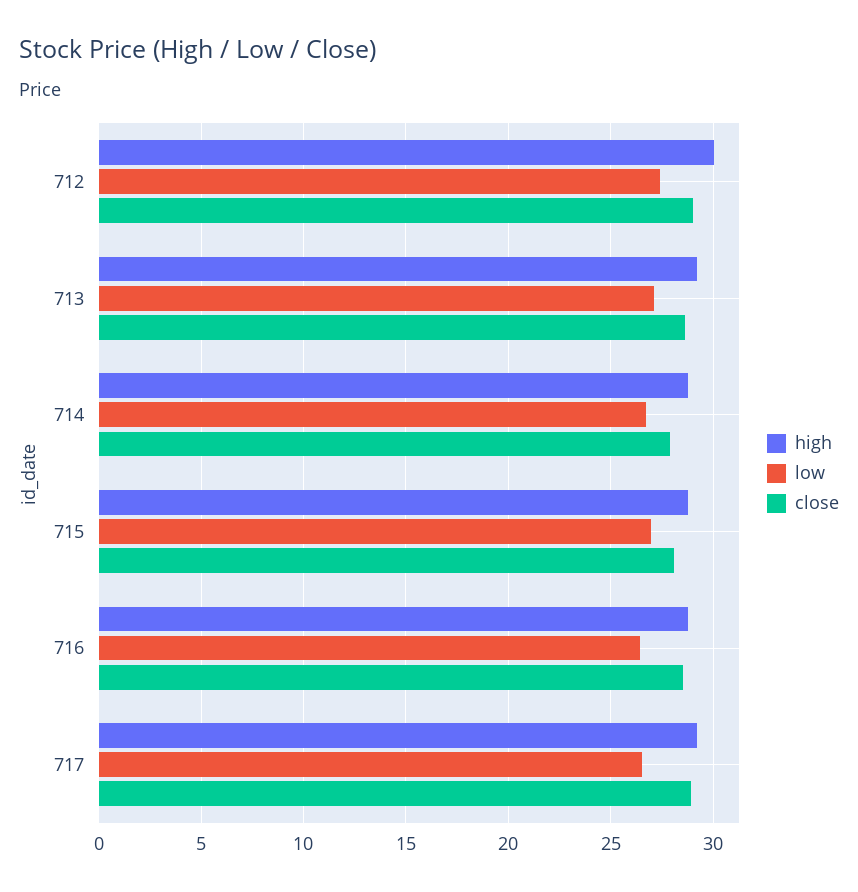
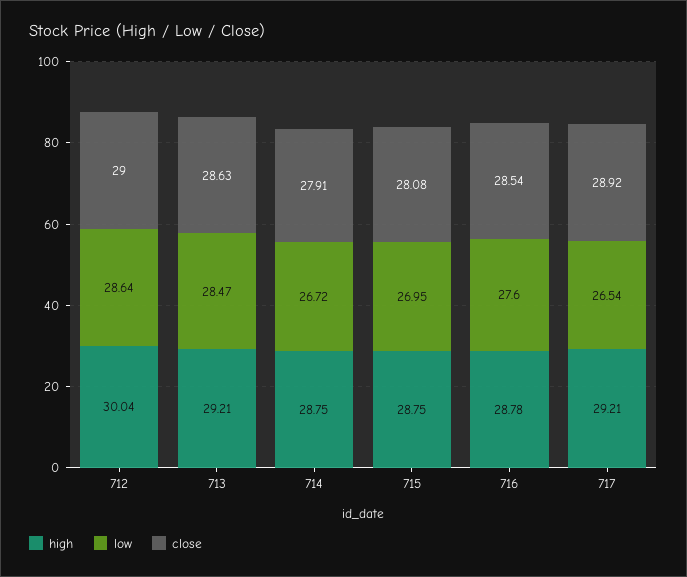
low, 712: 27.5 -> 28.64
low, 713: 27 -> 28.47
low, 716: 26.5 -> 27.6

